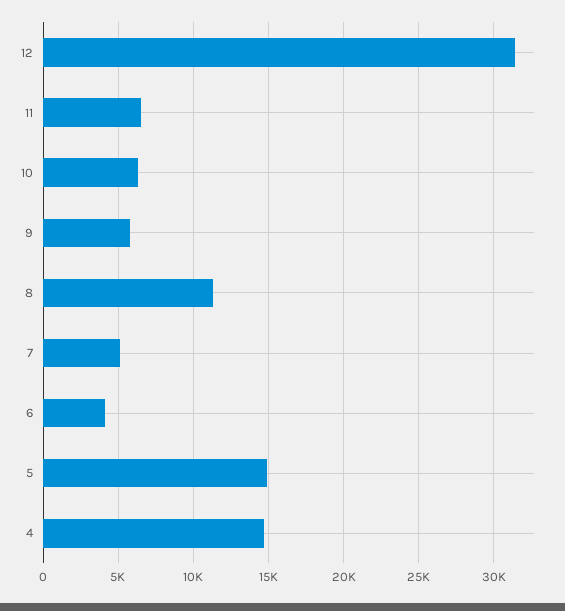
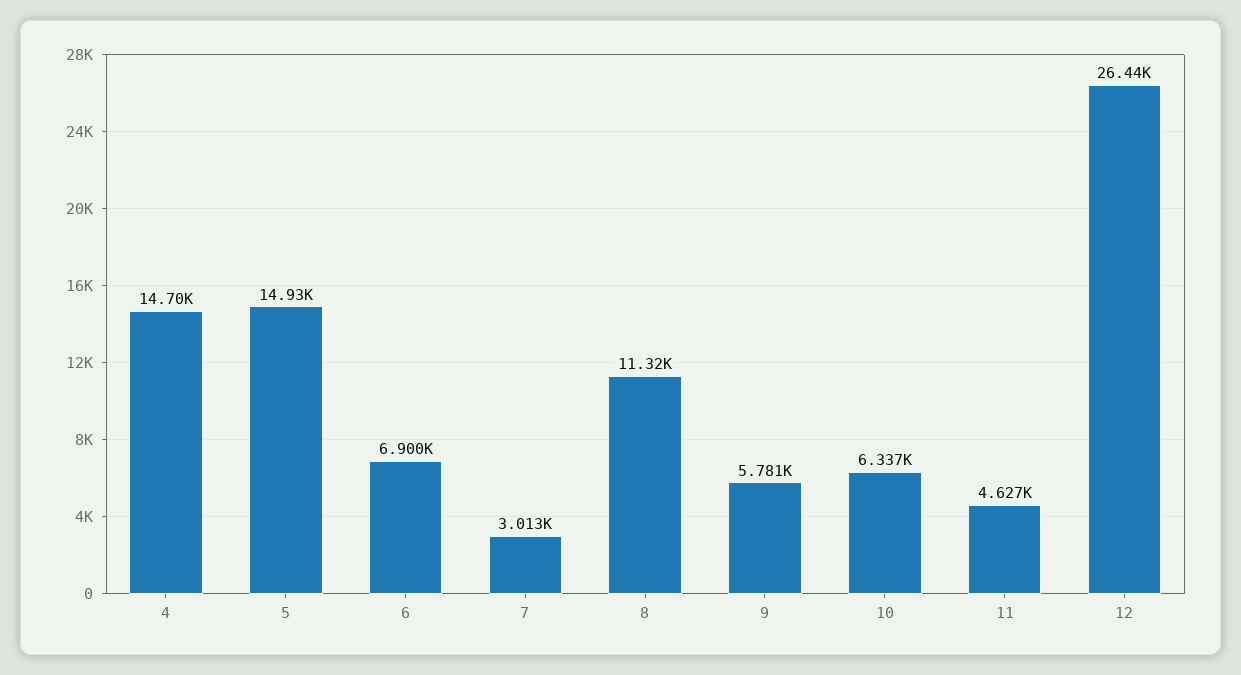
12: 31500 -> 26440
11: 6500 -> 4627
7: 5000 -> 3013
6: 4000 -> 6900

